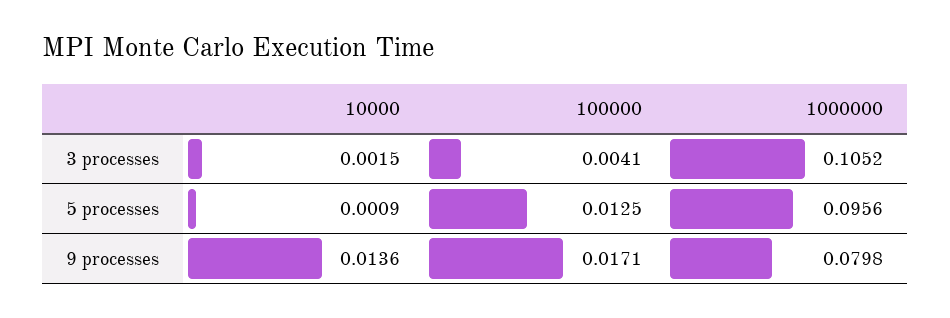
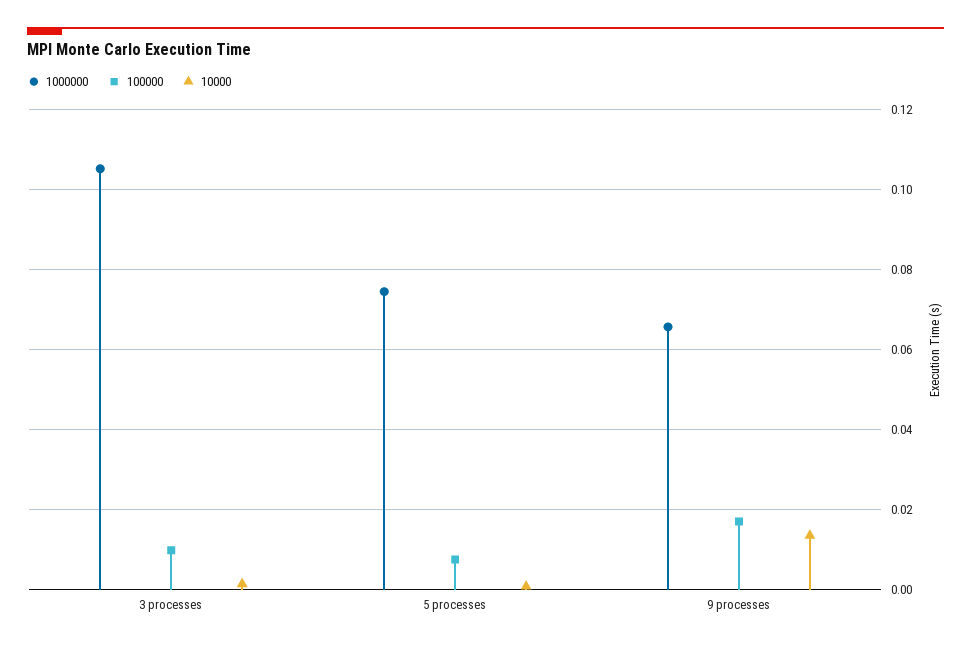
100000, 3 processes: 0.0041 -> 0.01
100000, 5 processes: 0.0125 -> 0.008
1000000, 5 processes: 0.0956 -> 0.074
1000000, 9 processes: 0.0798 -> 0.066

